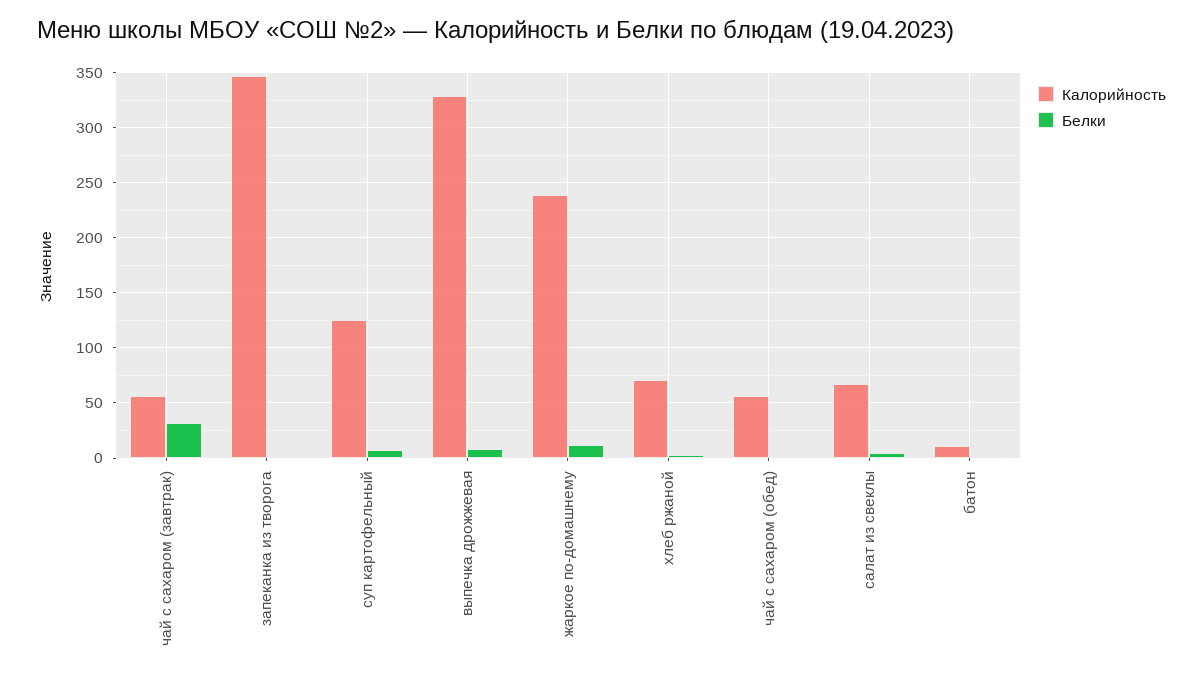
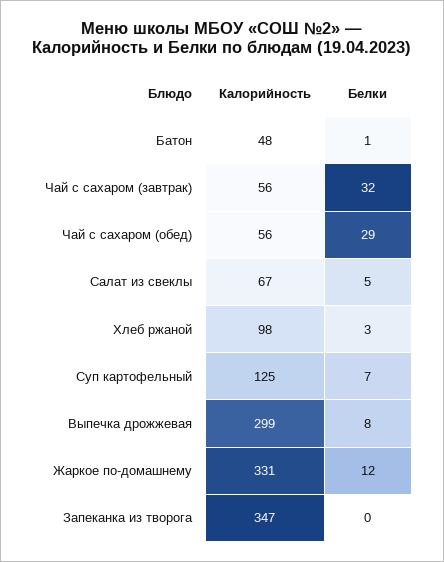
Калорийность, выпечка дрожжевая: 330 -> 299
Калорийность, жаркое по-домашнему: 240 -> 331
Калорийность, хлеб ржаной: 70 -> 98
Белки, чай с сахаром (обед): 0 -> 29
Калорийность, батон: 10 -> 48

